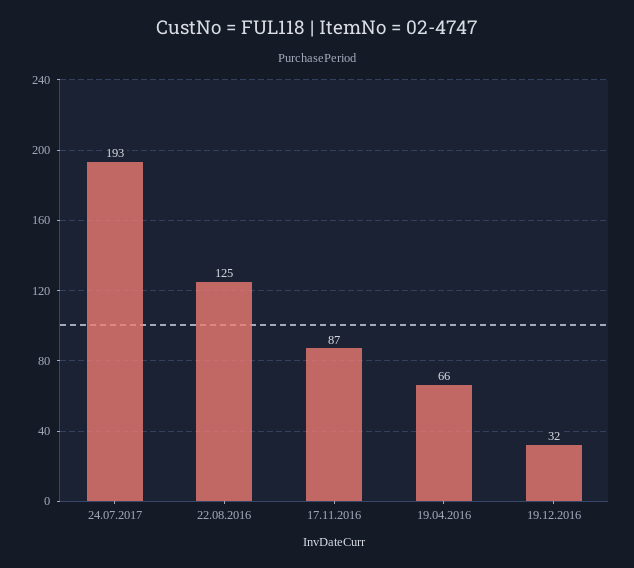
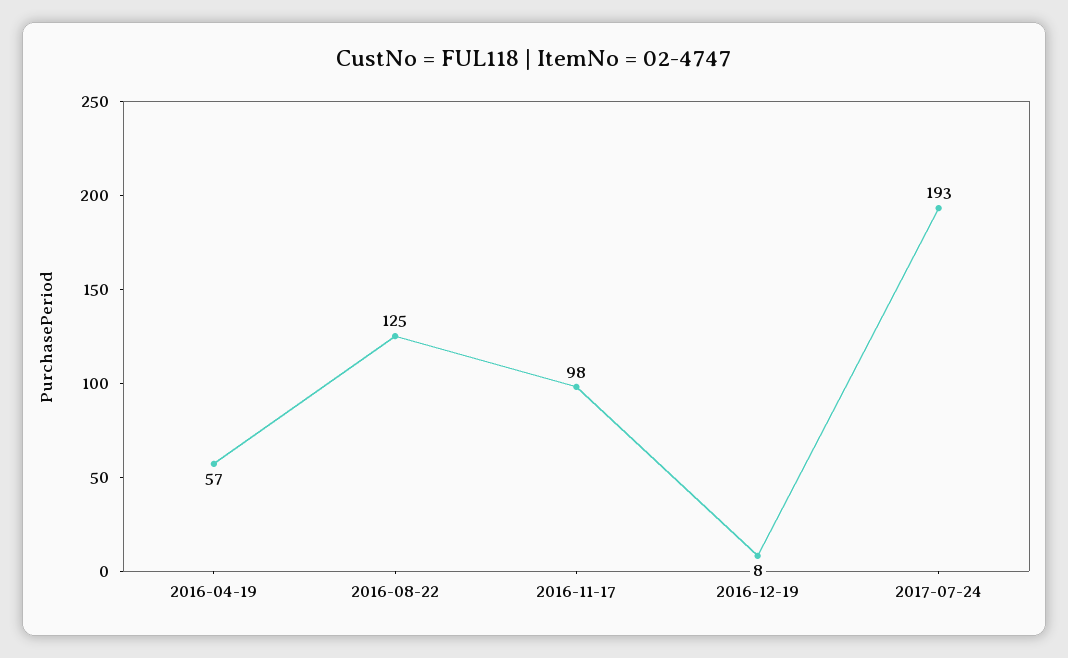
17.11.2016: 87 -> 98
19.04.2016: 66 -> 57
19.12.2016: 32 -> 8

